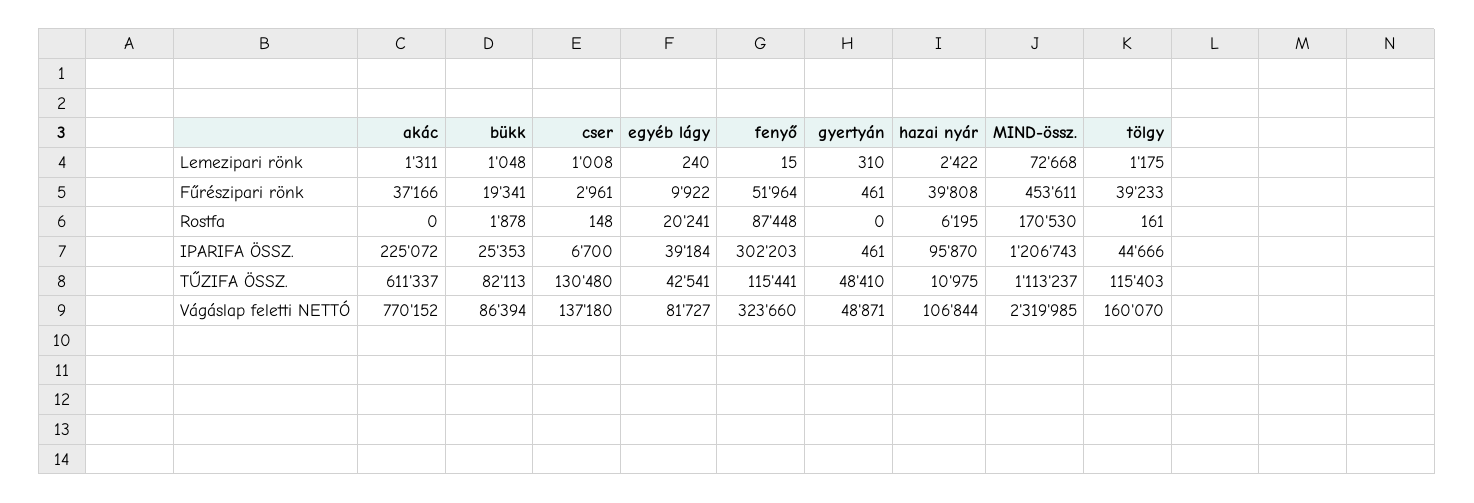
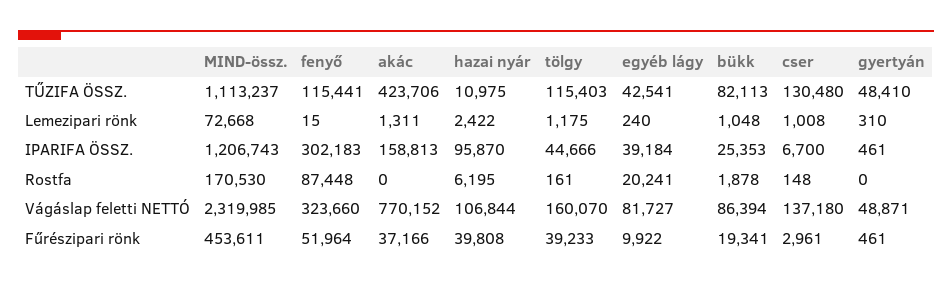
akác, IPARIFA ÖSSZ.: 225072 -> 158813
fenyő, IPARIFA ÖSSZ.: 302203 -> 302183
akác, TŰZIFA ÖSSZ.: 611337 -> 423706

